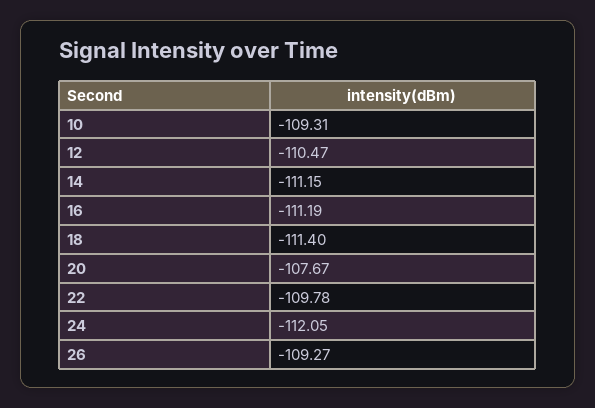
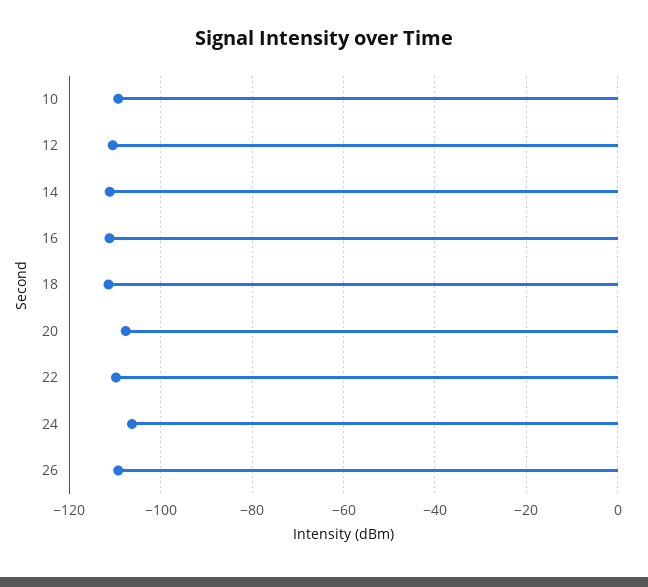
24: -112.05 -> -106

